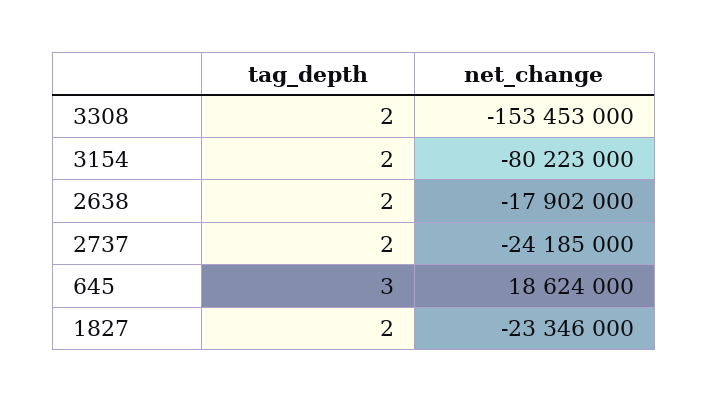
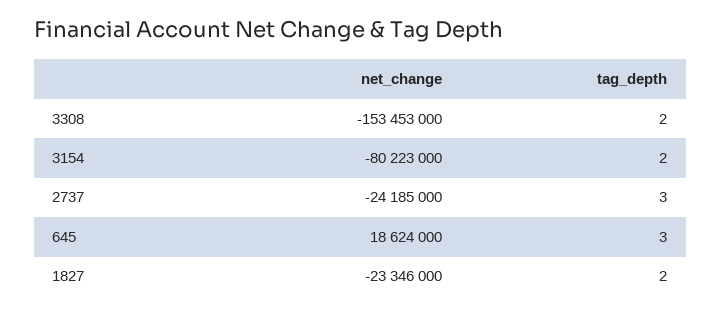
tag_depth, 2638: 2 -> none
net_change, 2638: -17902000 -> none
tag_depth, 2737: 2 -> 3

